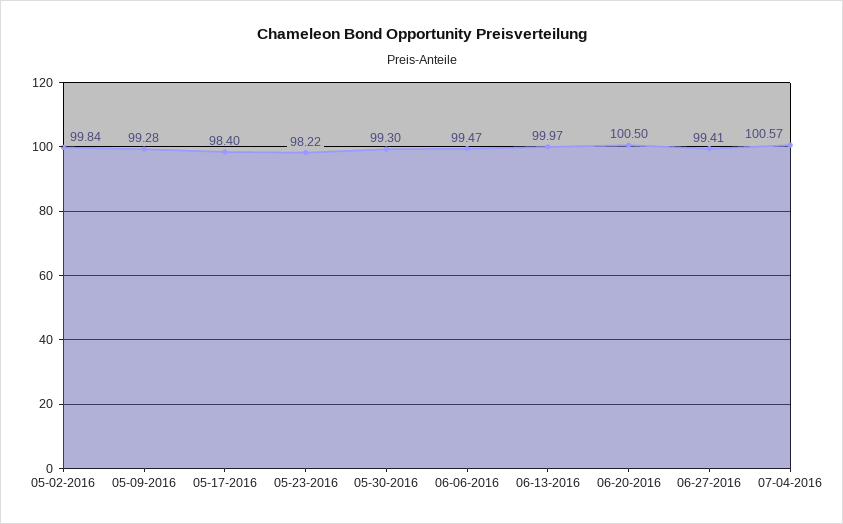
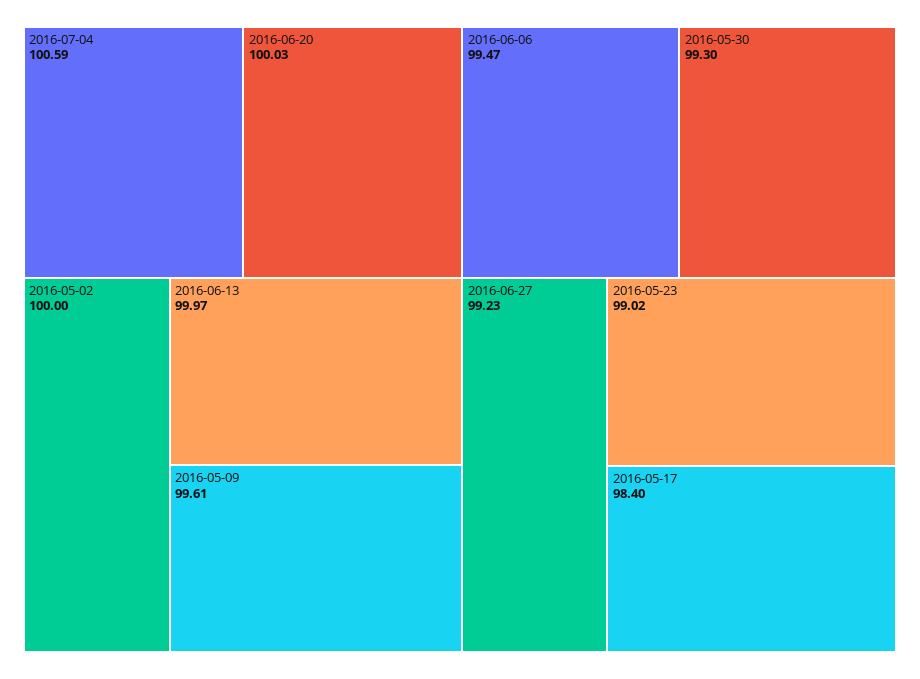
05-02-2016: 99.84 -> 100
05-09-2016: 99.28 -> 99.61
05-23-2016: 98.22 -> 99.02
06-20-2016: 100.5 -> 100.03
06-27-2016: 99.41 -> 99.23
07-04-2016: 100.57 -> 100.59

